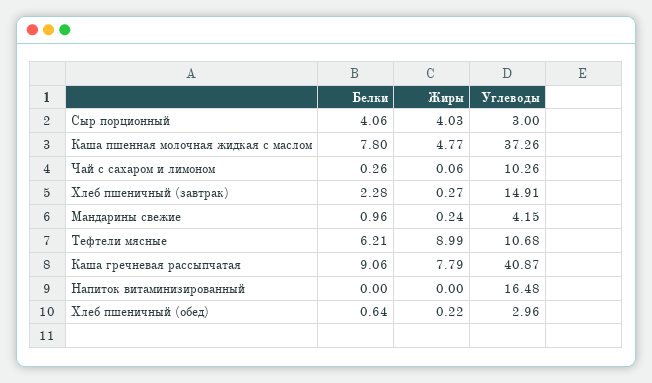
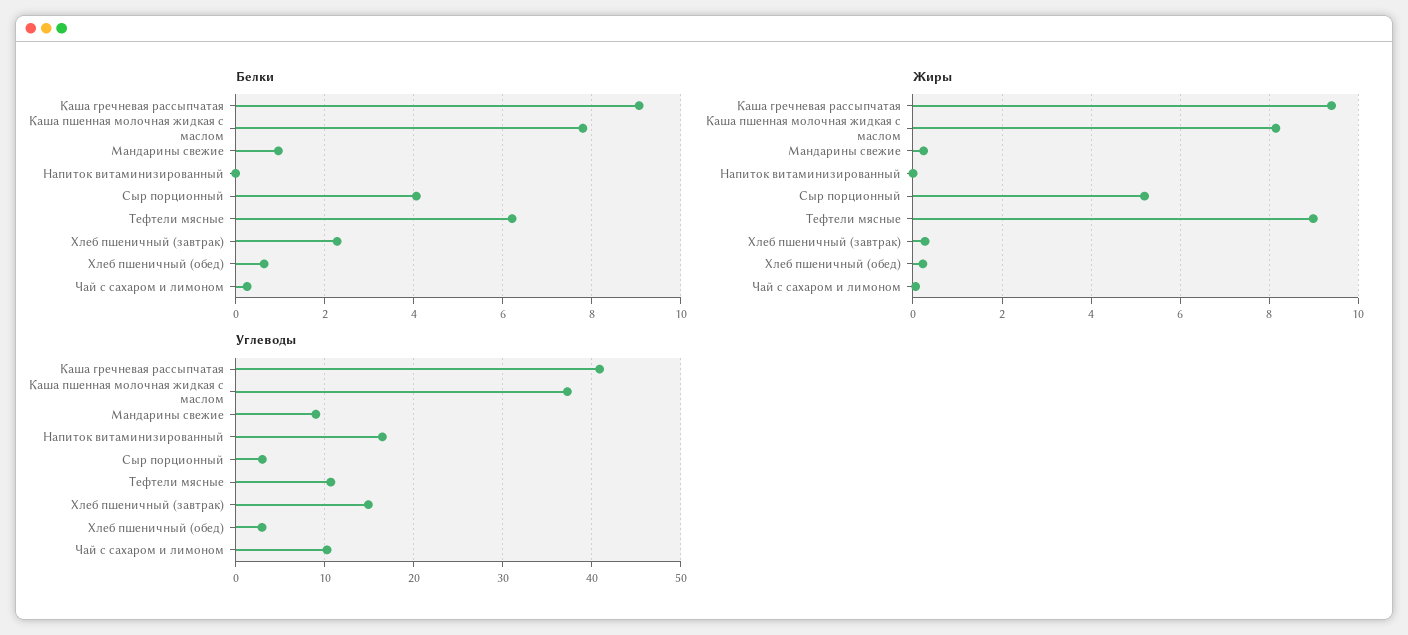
Жиры, Сыр порционный: 4.03 -> 5.2
Жиры, Каша пшенная молочная жидкая с маслом: 4.77 -> 8.2
Углеводы, Мандарины свежие: 4.15 -> 9
Жиры, Каша гречневая рассыпчатая: 7.79 -> 9.4

